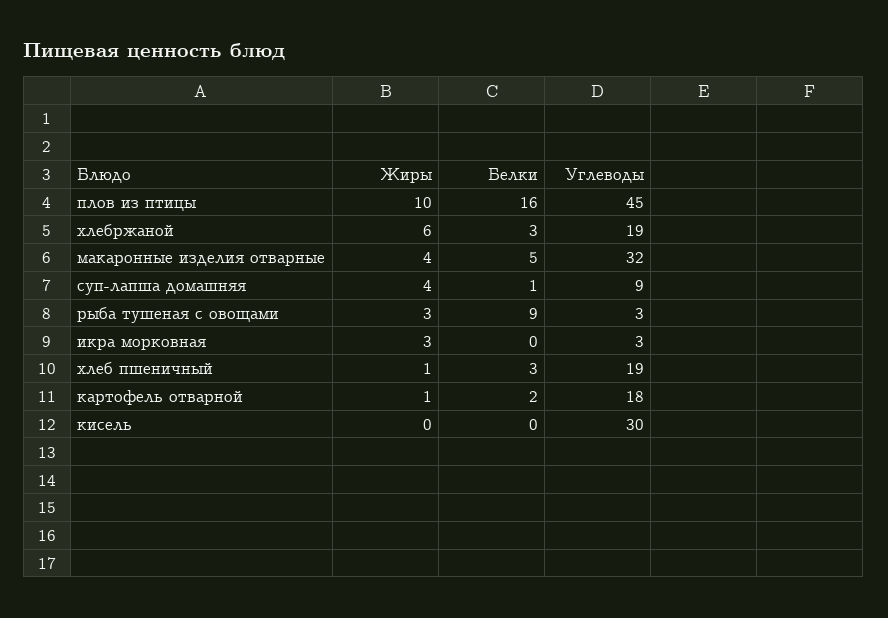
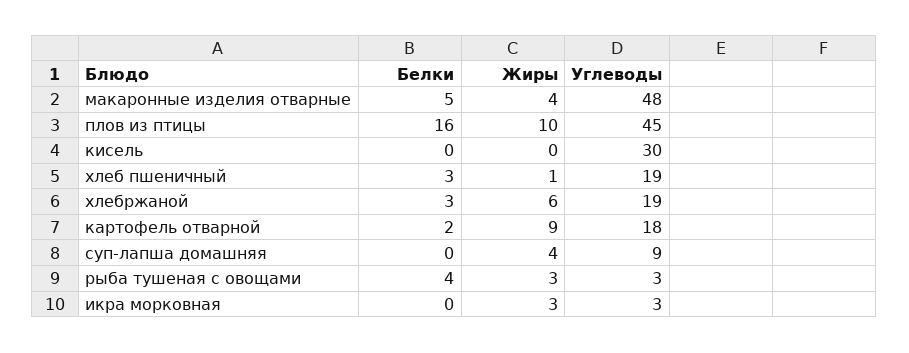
Углеводы, макаронные изделия отварные: 32 -> 48
Белки, суп-лапша домашняя: 1 -> 0
Белки, рыба тушеная с овощами: 9 -> 4
Жиры, картофель отварной: 1 -> 9

